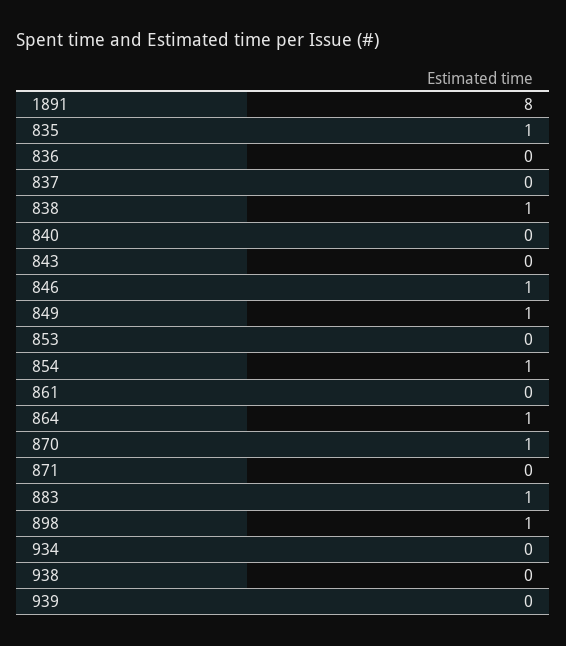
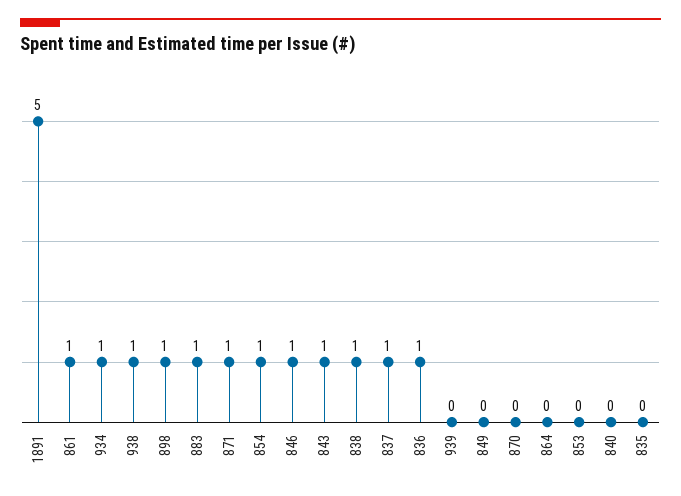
1891: 8 -> 5
835: 1 -> 0
836: 0 -> 1
837: 0 -> 1
843: 0 -> 1
849: 1 -> 0
861: 0 -> 1
864: 1 -> 0
870: 1 -> 0
871: 0 -> 1
934: 0 -> 1
938: 0 -> 1

